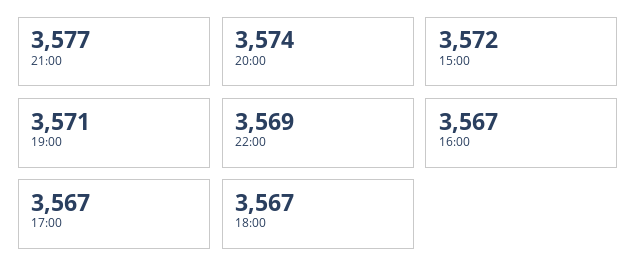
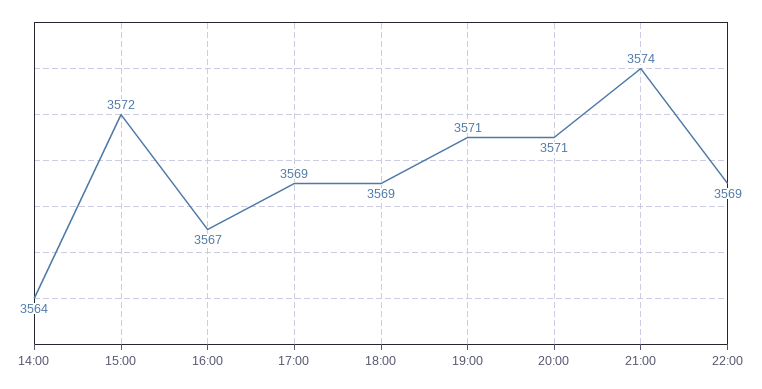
21:00: 3577 -> 3574
20:00: 3574 -> 3571
17:00: 3567 -> 3569
18:00: 3567 -> 3569
14:00: none -> 3564

